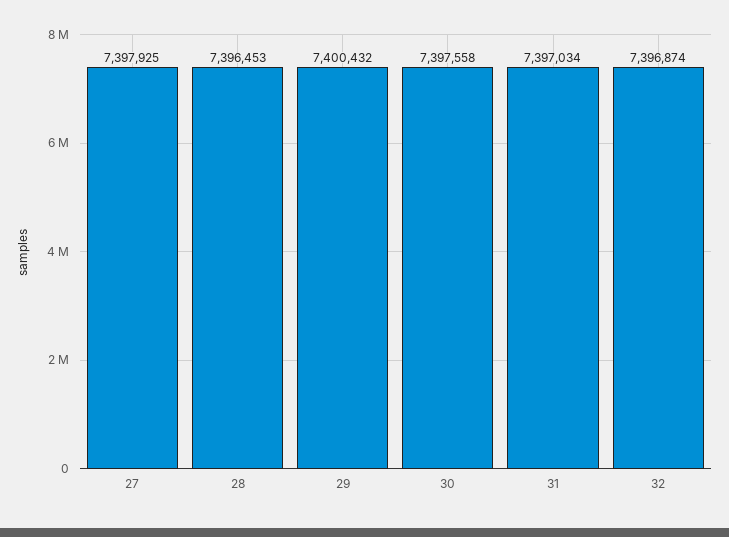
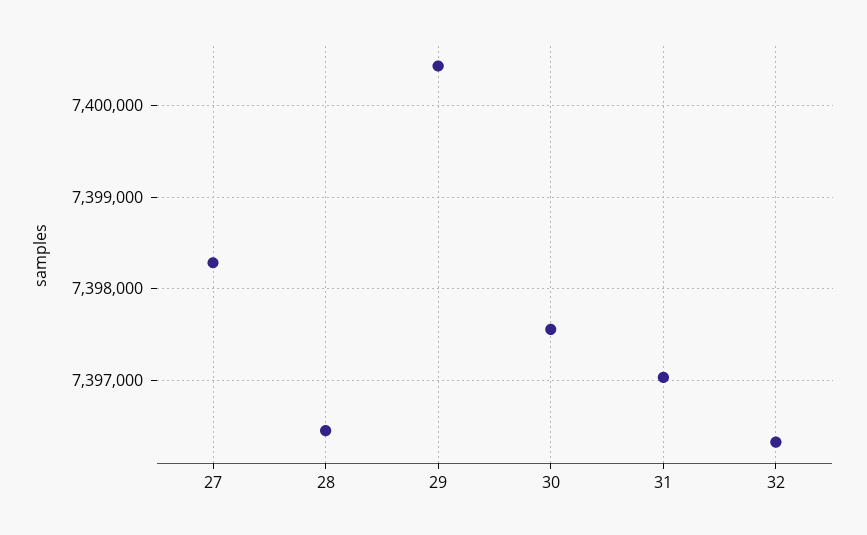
27: 7397925 -> 7398300
32: 7396874 -> 7396300

